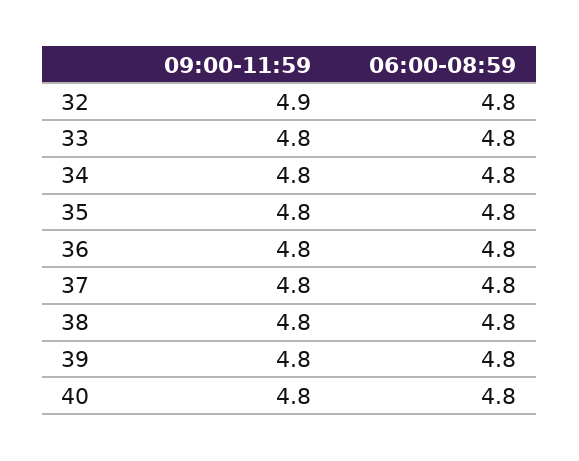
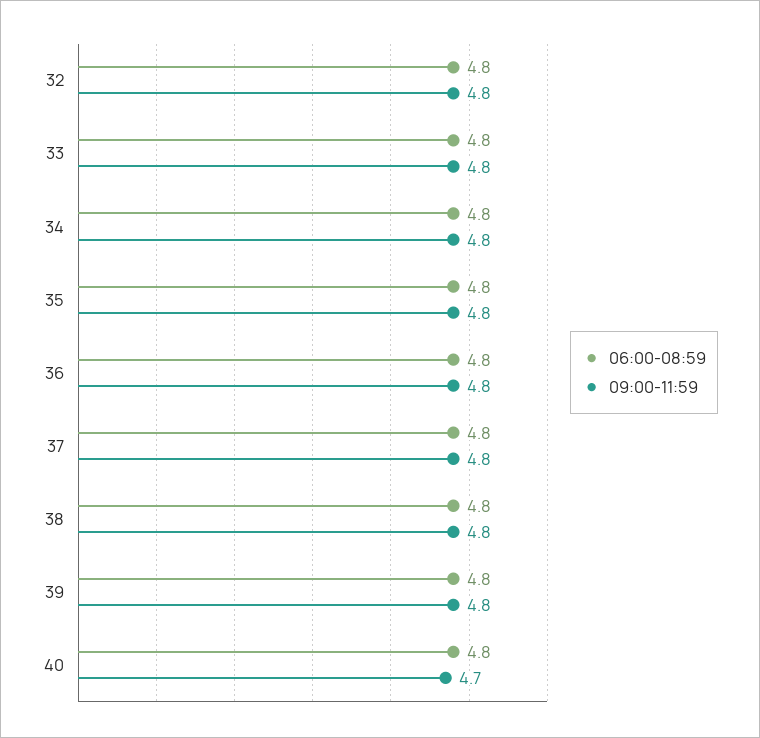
09:00-11:59, 32: 4.9 -> 4.8
09:00-11:59, 40: 4.8 -> 4.7

